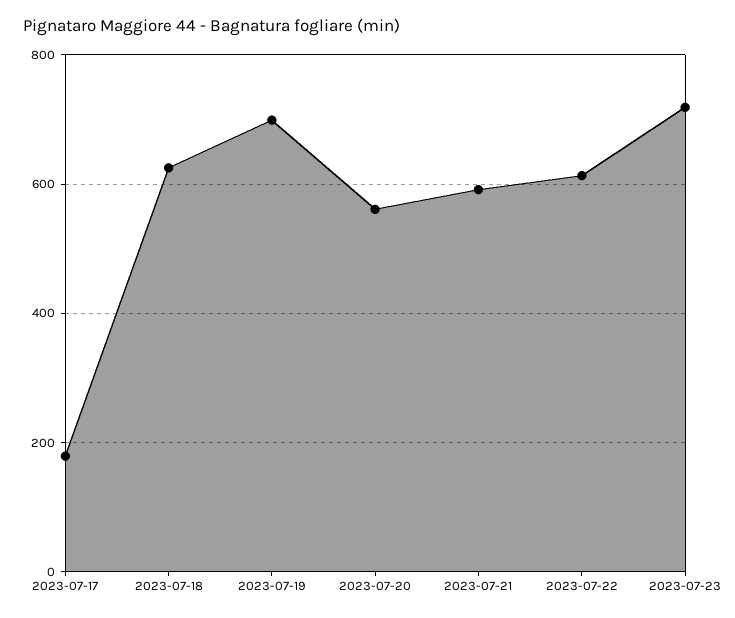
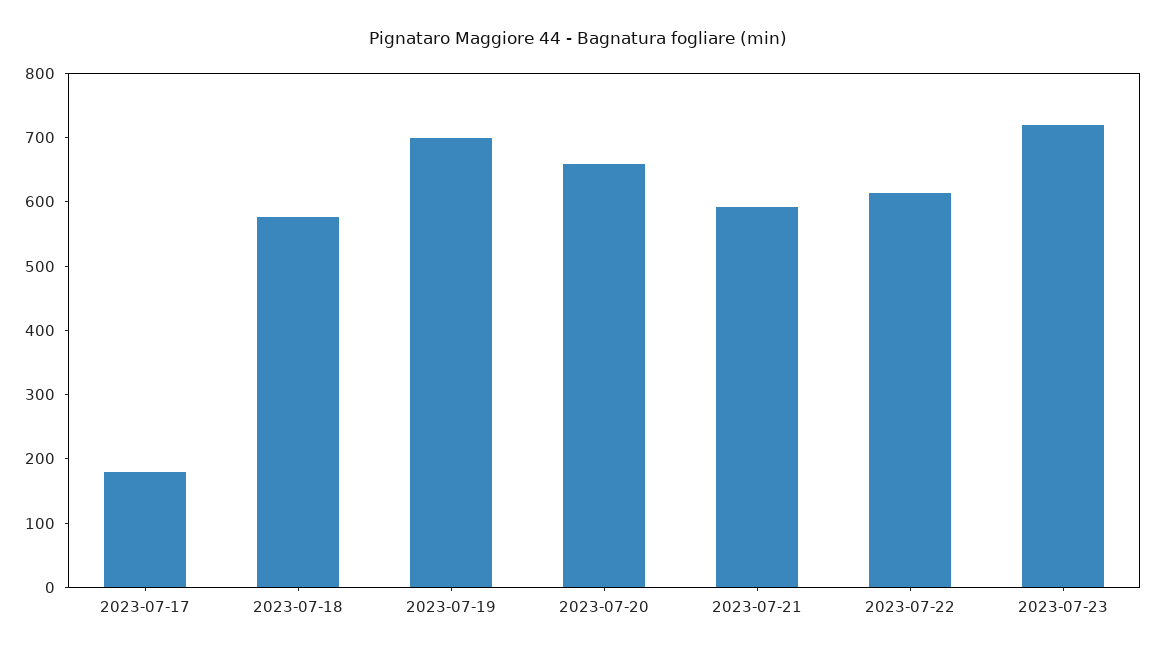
2023-07-18: 620 -> 580
2023-07-20: 560 -> 660

